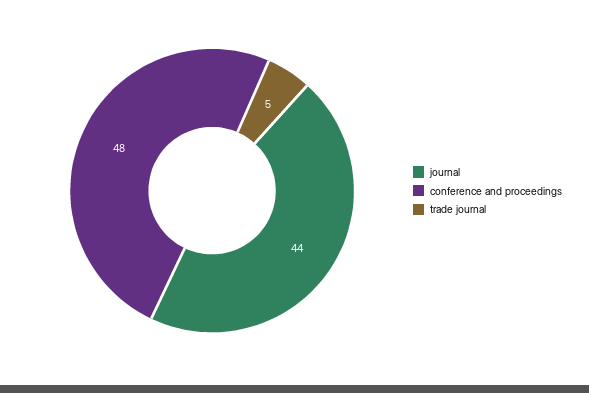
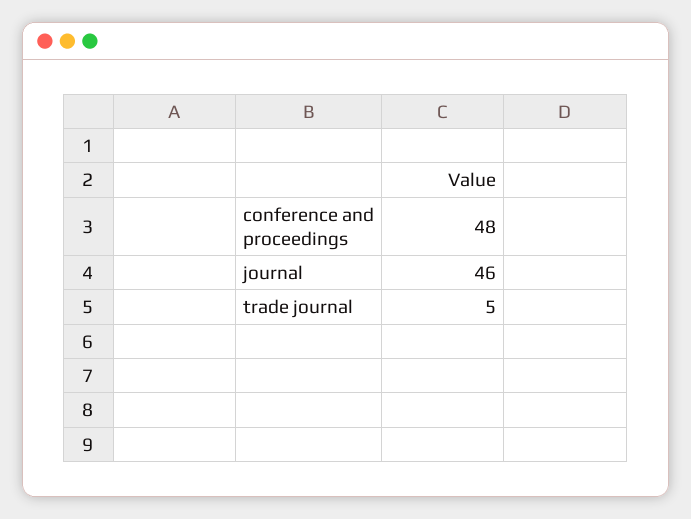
journal: 44 -> 46

